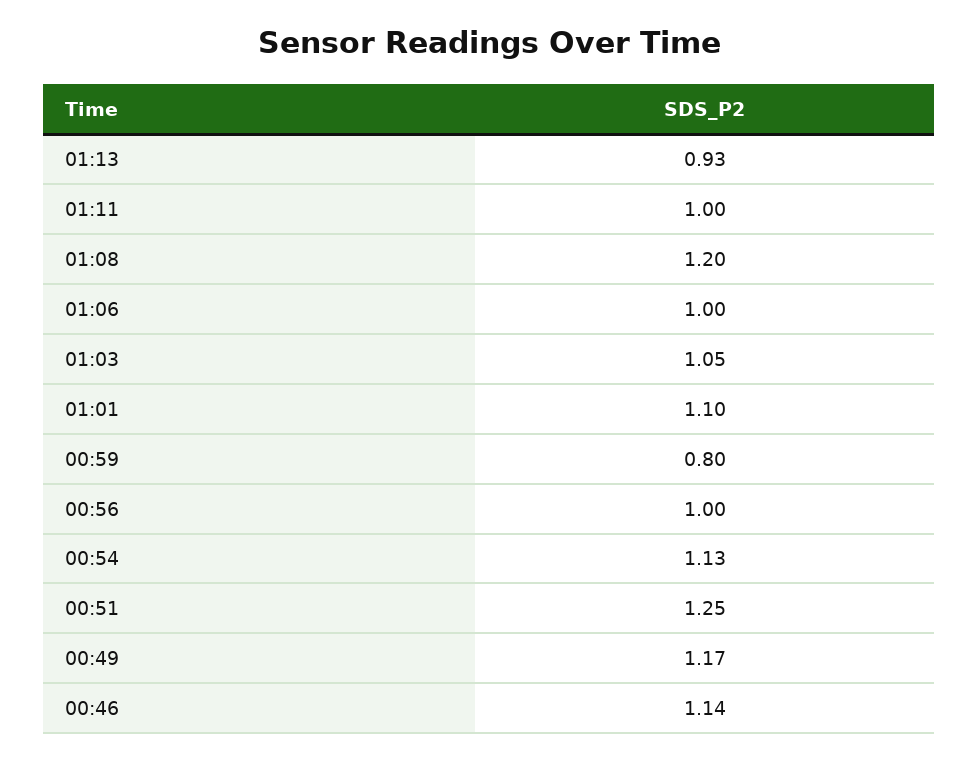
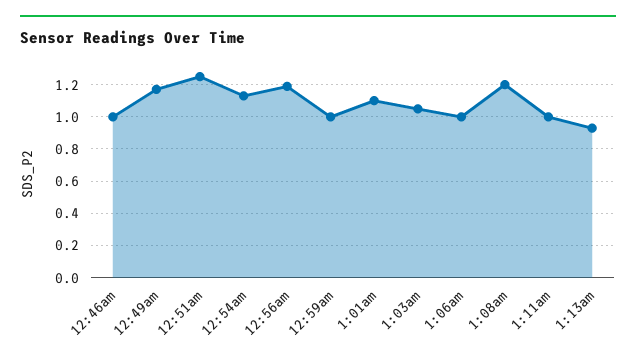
00:59: 0.8 -> 1
00:56: 1 -> 1.2
00:46: 1.14 -> 1

